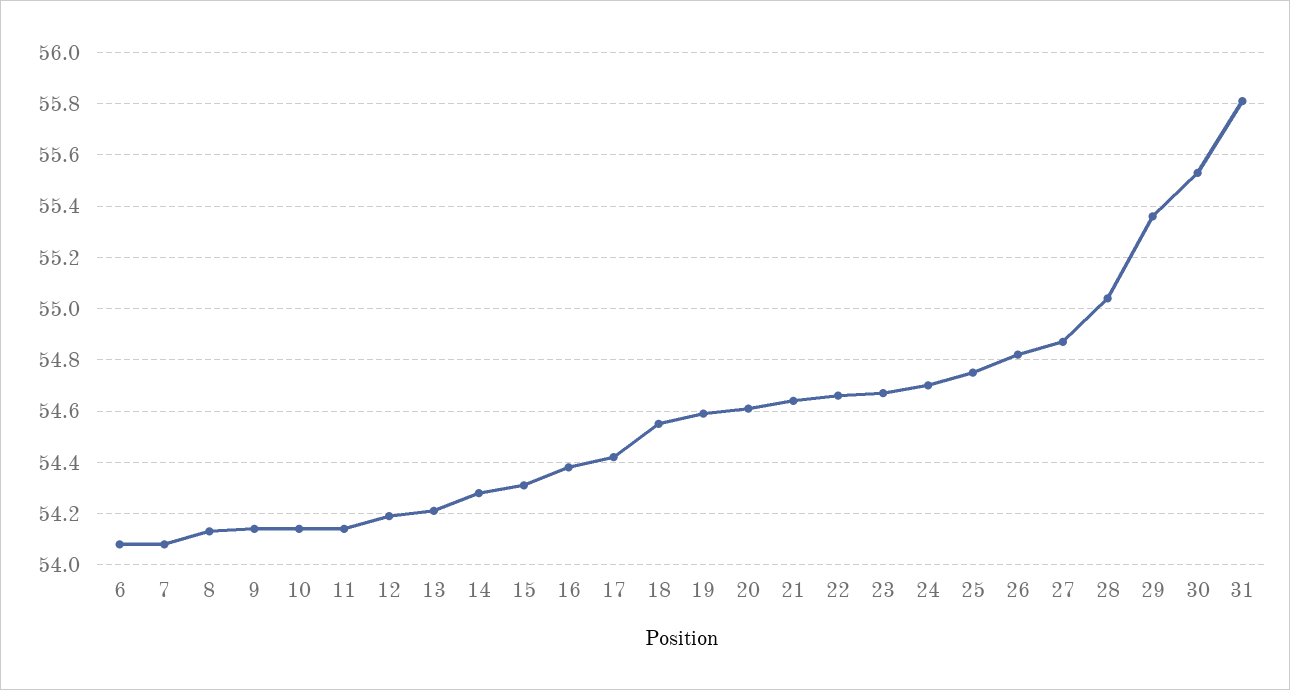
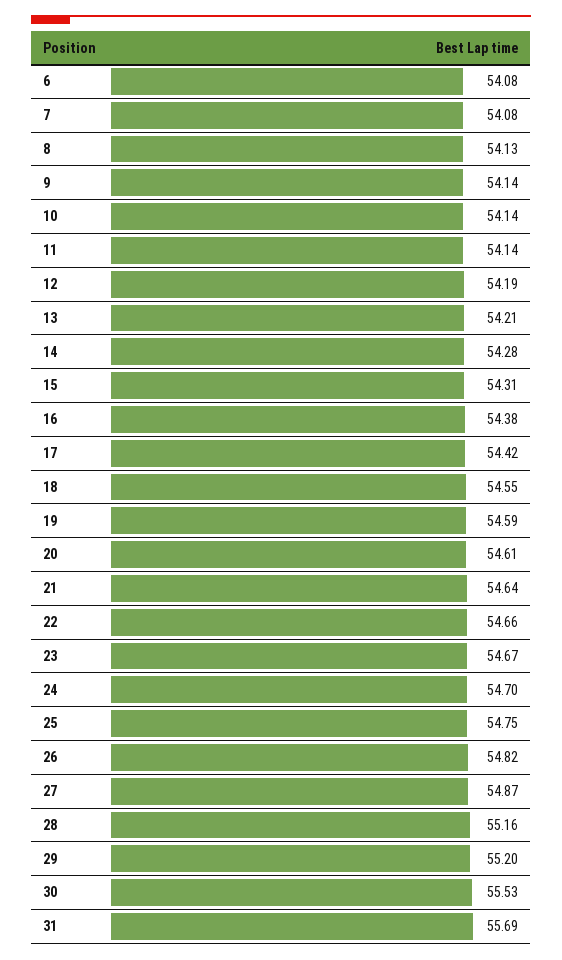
28: 55.05 -> 55.16
29: 55.35 -> 55.2
31: 55.8 -> 55.69

